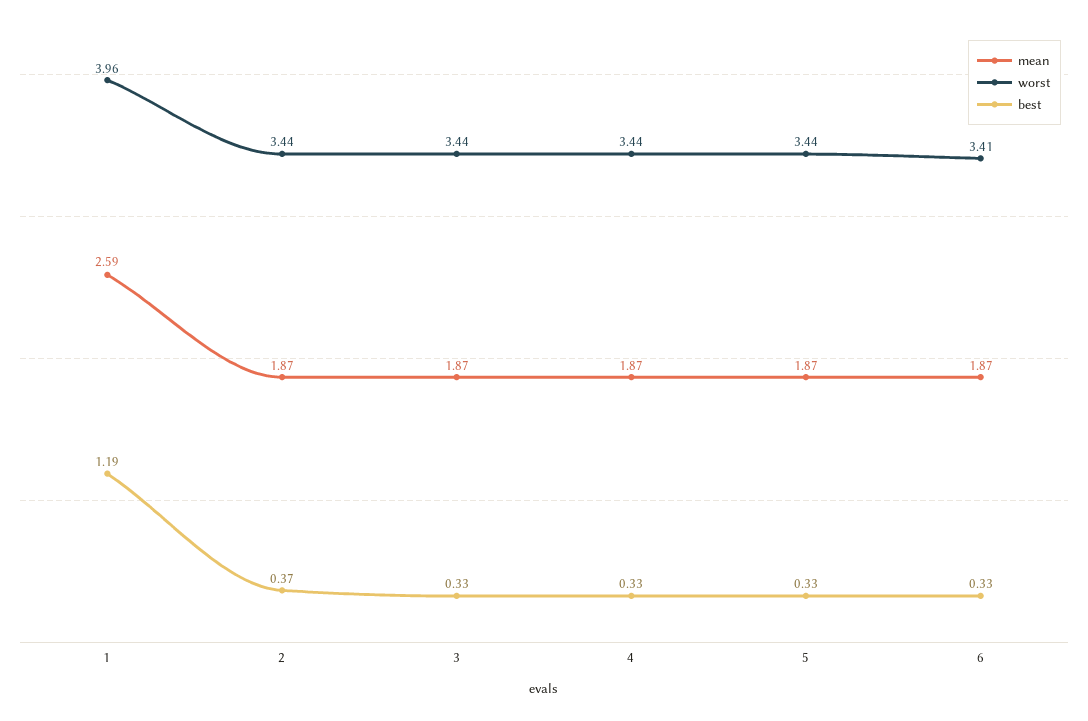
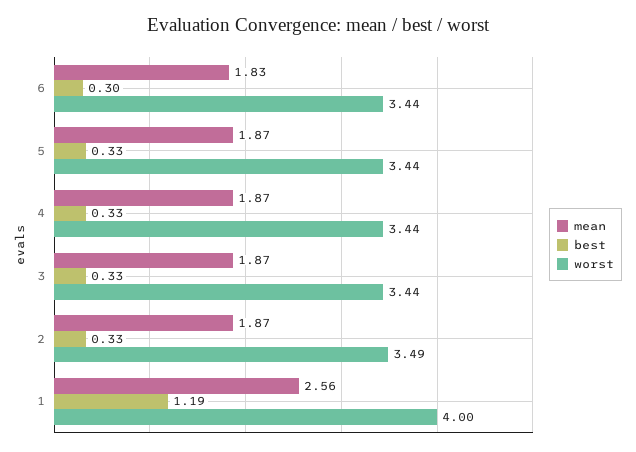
mean, 1: 2.59 -> 2.56
worst, 1: 3.96 -> 4
worst, 2: 3.44 -> 3.49
best, 2: 0.37 -> 0.33
mean, 6: 1.87 -> 1.83
worst, 6: 3.41 -> 3.44
best, 6: 0.33 -> 0.3

